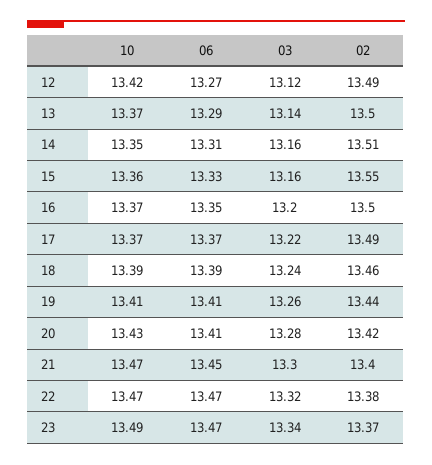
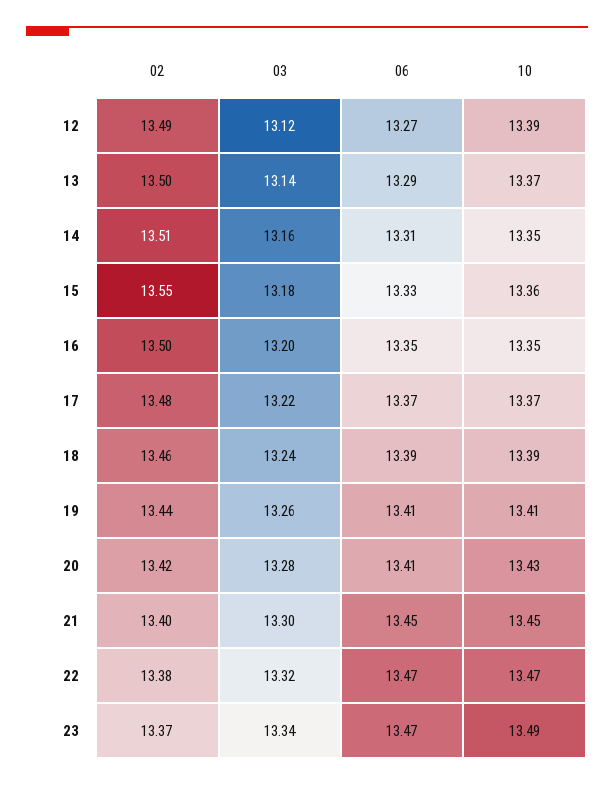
10, 12: 13.42 -> 13.39
03, 15: 13.16 -> 13.18
10, 16: 13.37 -> 13.35
02, 17: 13.49 -> 13.48
10, 21: 13.47 -> 13.45

